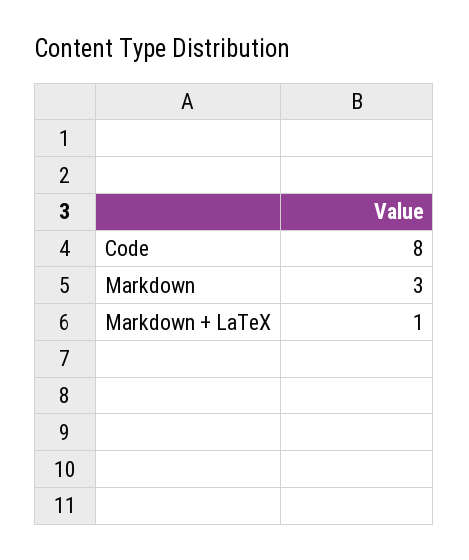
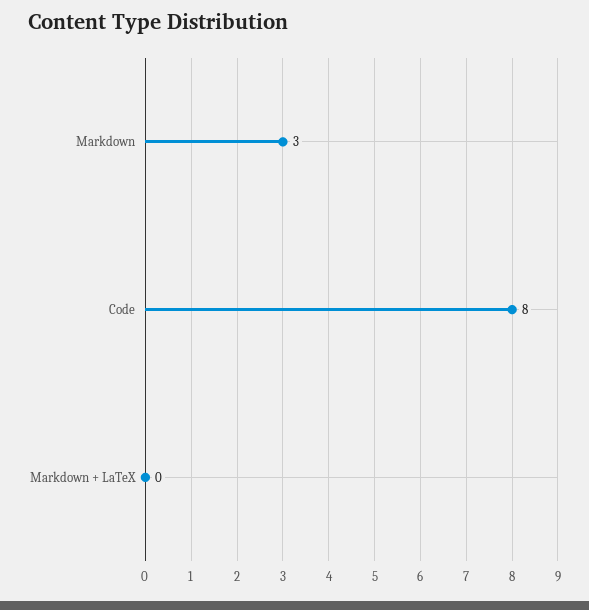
Markdown + LaTeX: 1 -> 0

